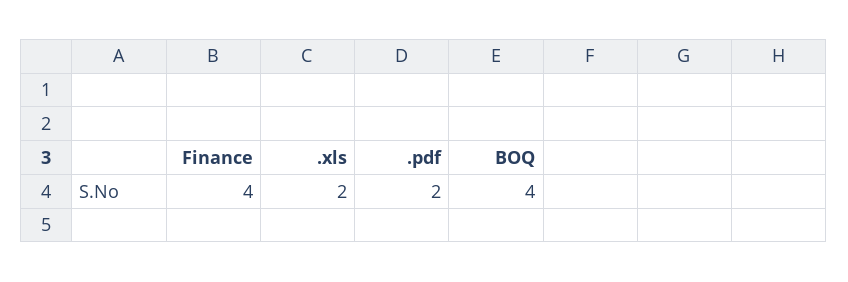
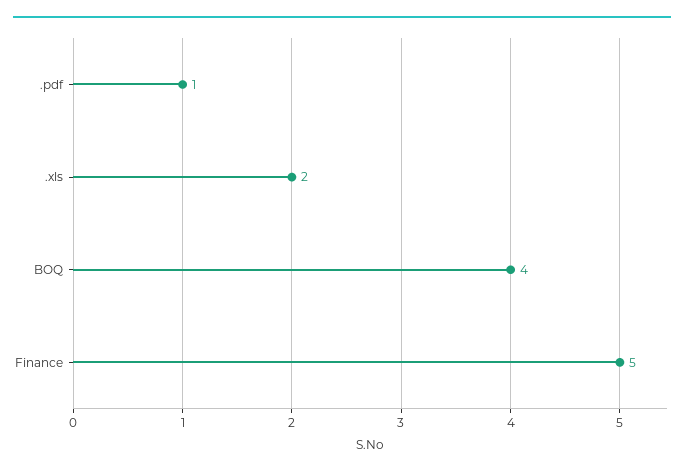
Finance: 4 -> 5
.pdf: 2 -> 1

